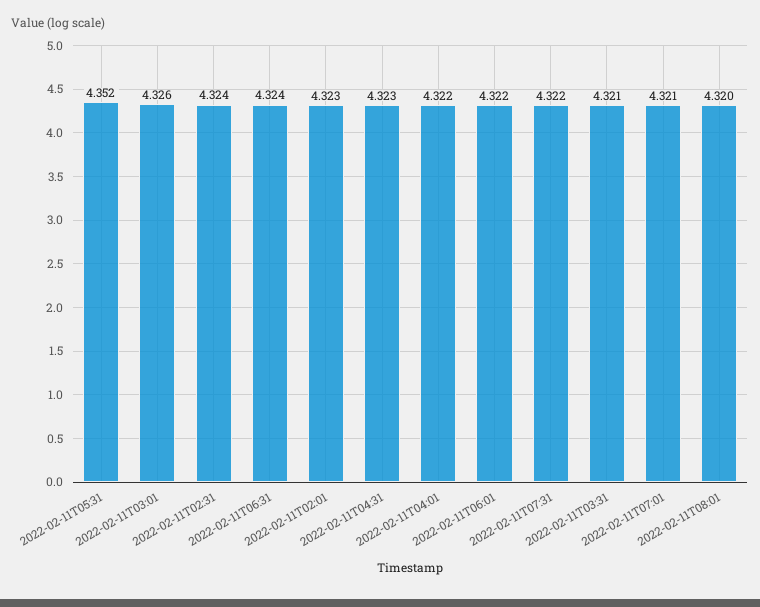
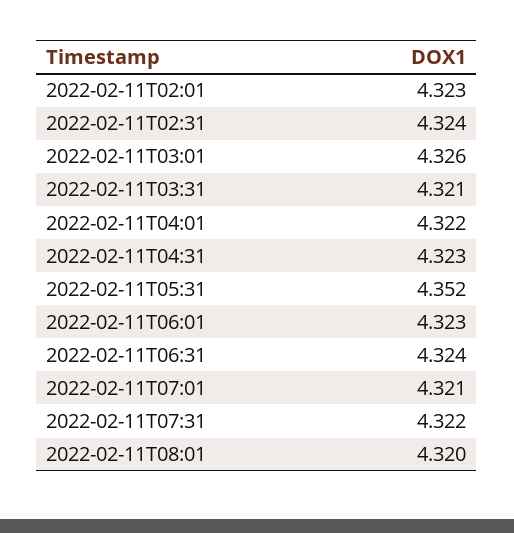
2022-02-11T06:01: 4.322 -> 4.323

